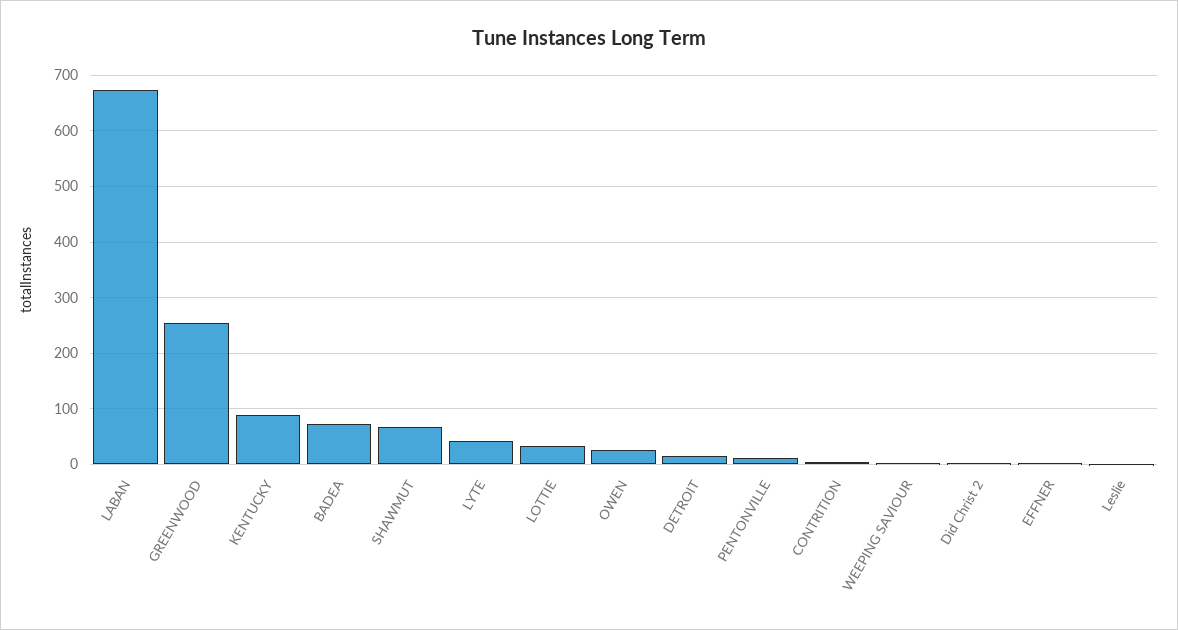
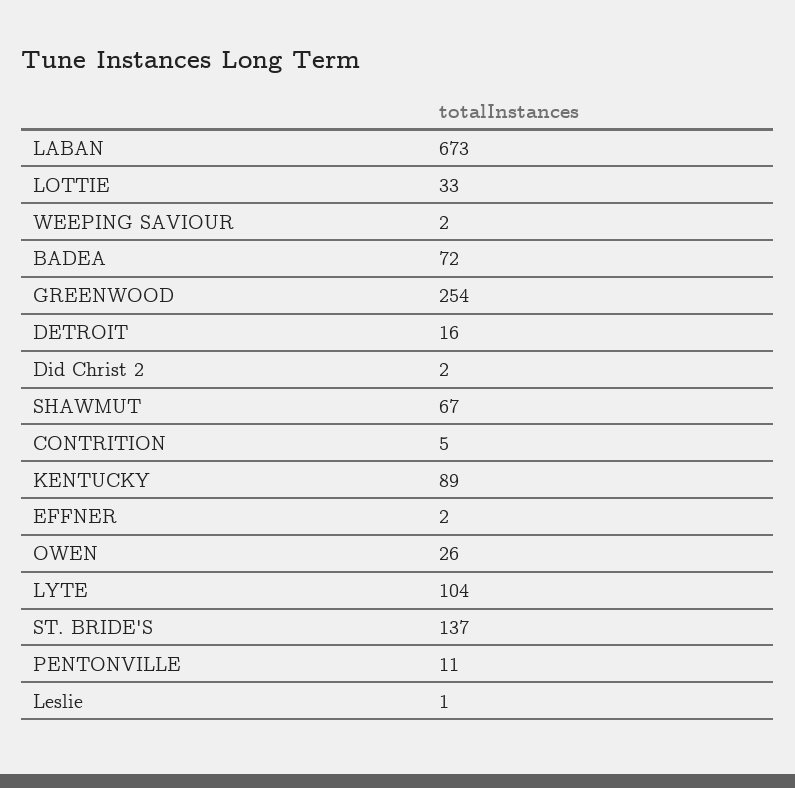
LYTE: 40 -> 104
ST. BRIDE'S: none -> 137

